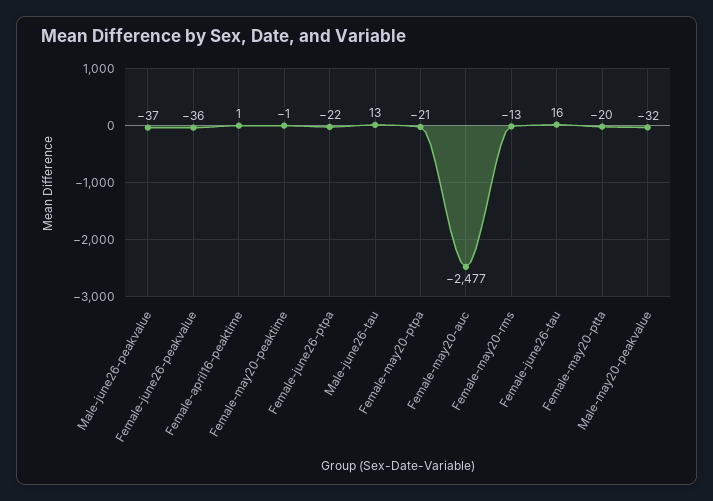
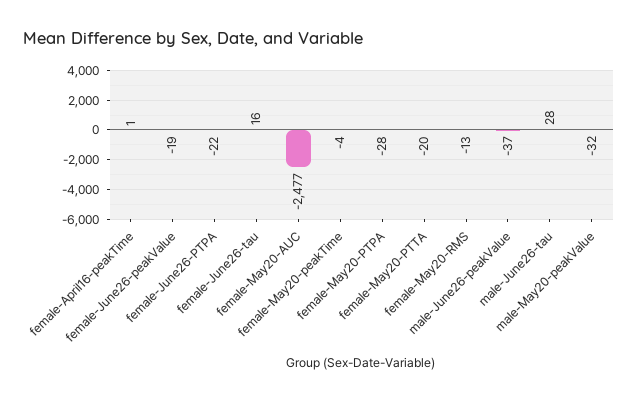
Female-june26-peakvalue: -36 -> -19
Female-may20-peaktime: -1 -> -4
Male-june26-tau: 13 -> 28
Female-may20-ptpa: -21 -> -28

